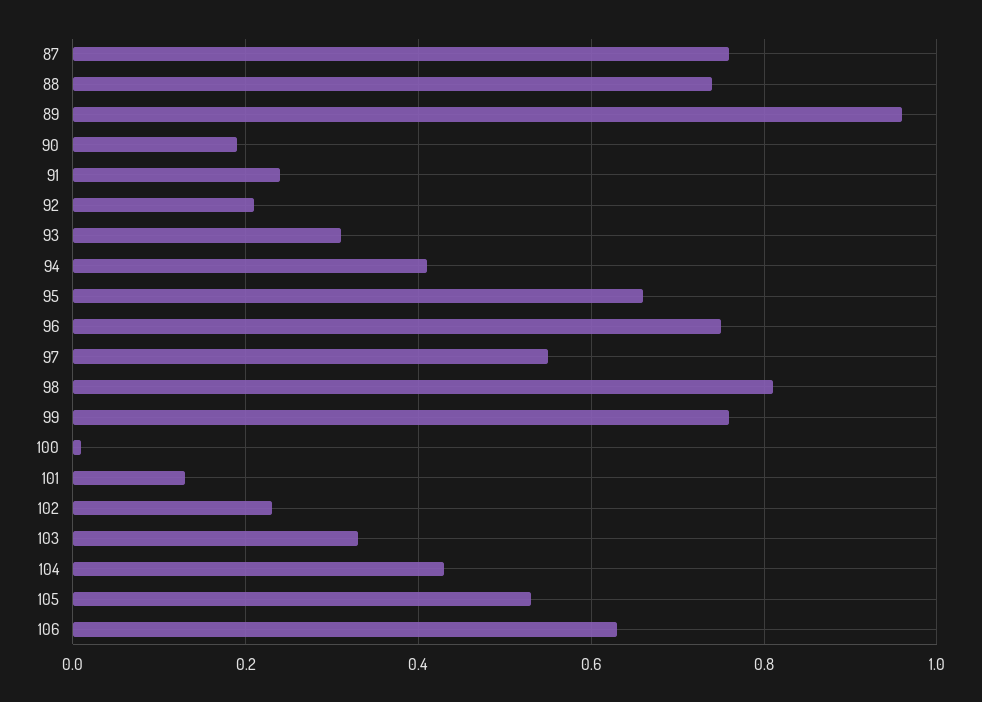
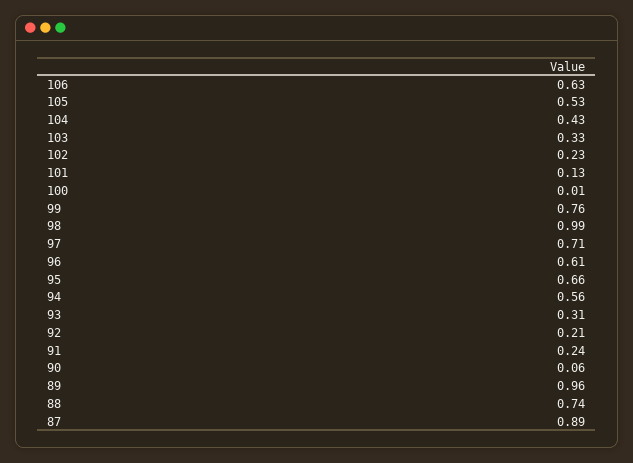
87: 0.75 -> 0.89
90: 0.2 -> 0.06
94: 0.4 -> 0.56
96: 0.75 -> 0.61
97: 0.55 -> 0.71
98: 0.8 -> 0.99

